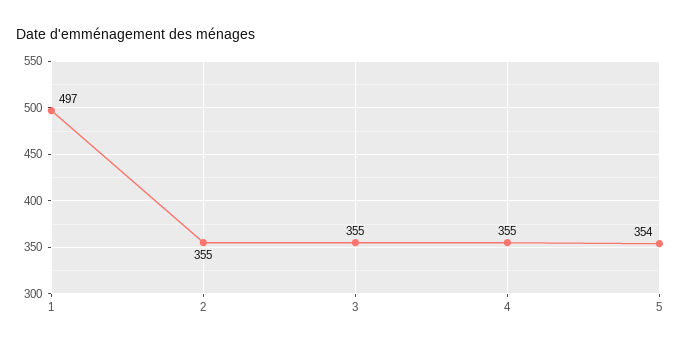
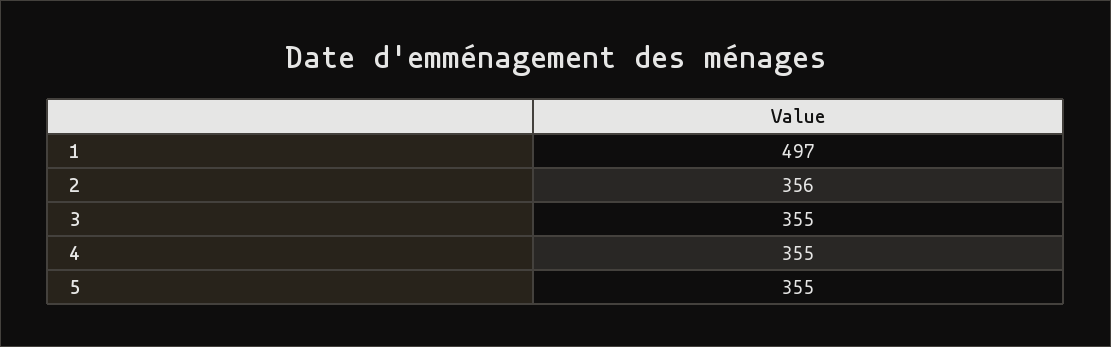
2: 355 -> 356
5: 354 -> 355

